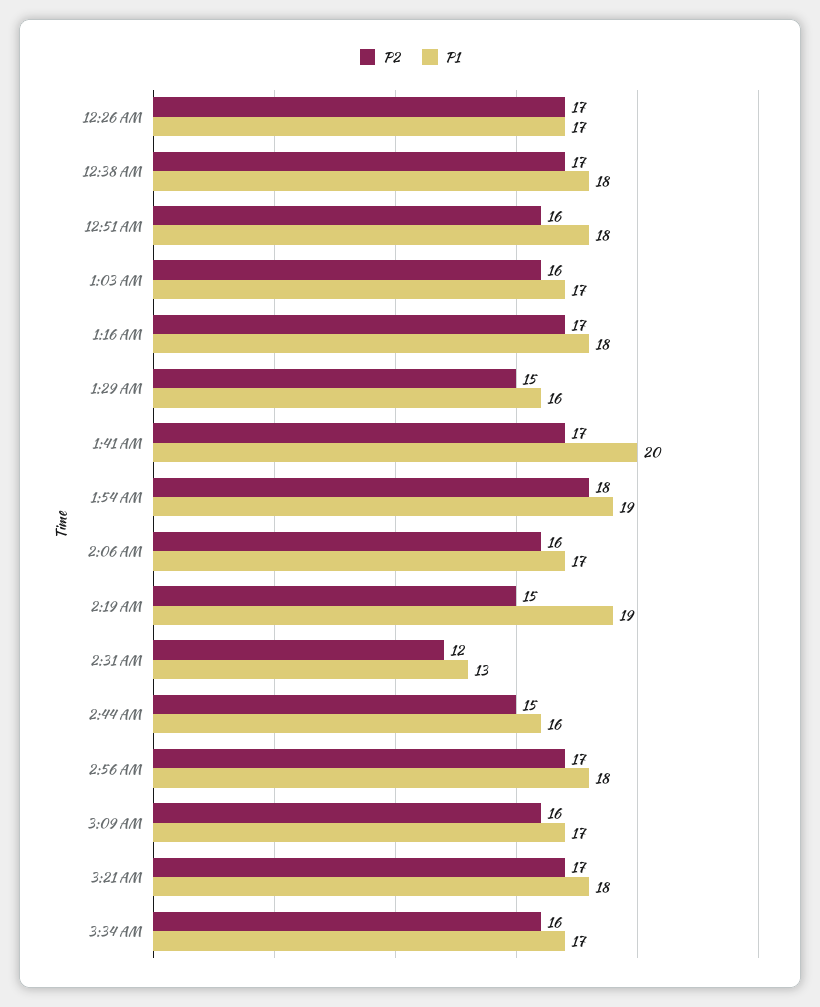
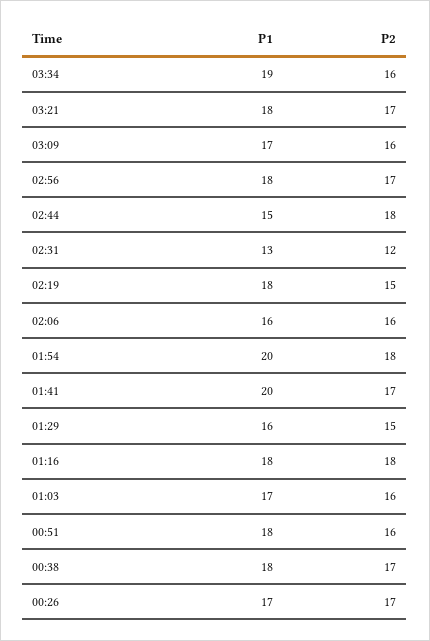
P2, 1:16 AM: 17 -> 18
P1, 1:54 AM: 19 -> 20
P1, 2:06 AM: 17 -> 16
P1, 2:19 AM: 19 -> 18
P2, 2:44 AM: 15 -> 18
P1, 2:44 AM: 16 -> 15
P1, 3:34 AM: 17 -> 19

